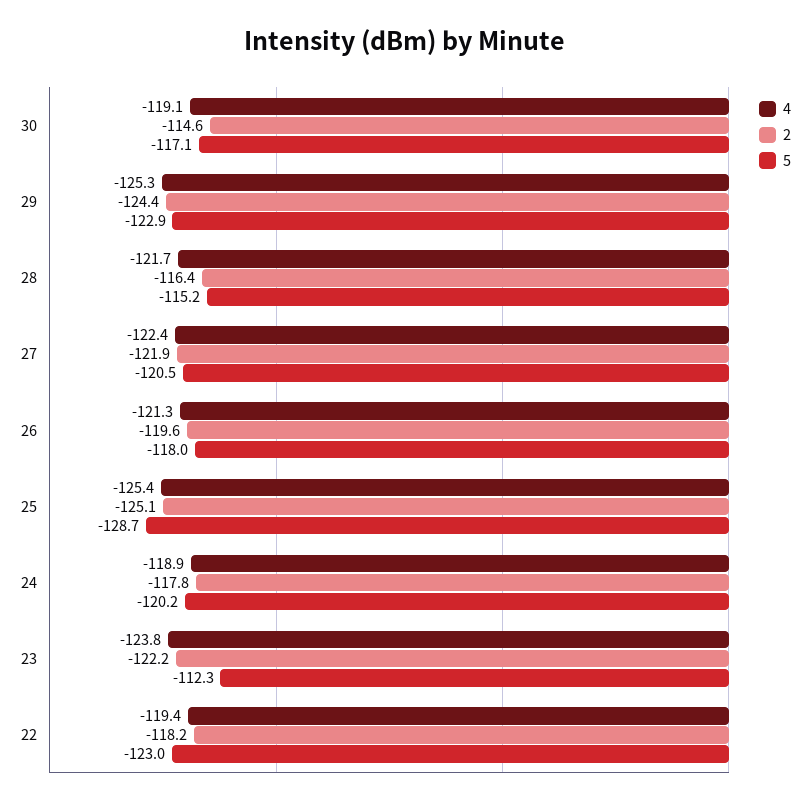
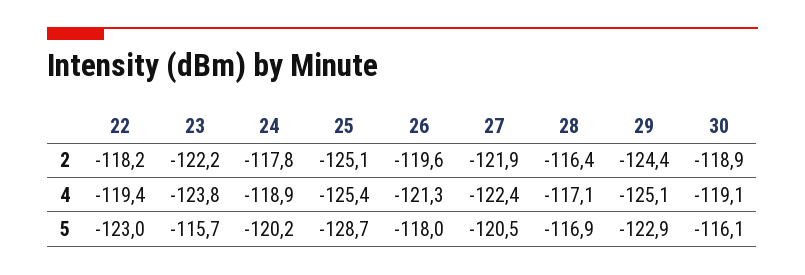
2, 30: -114.6 -> -118.9
5, 30: -117.1 -> -116.1
4, 29: -125.3 -> -125.1
4, 28: -121.7 -> -117.1
5, 28: -115.2 -> -116.9
5, 23: -112.3 -> -115.7

